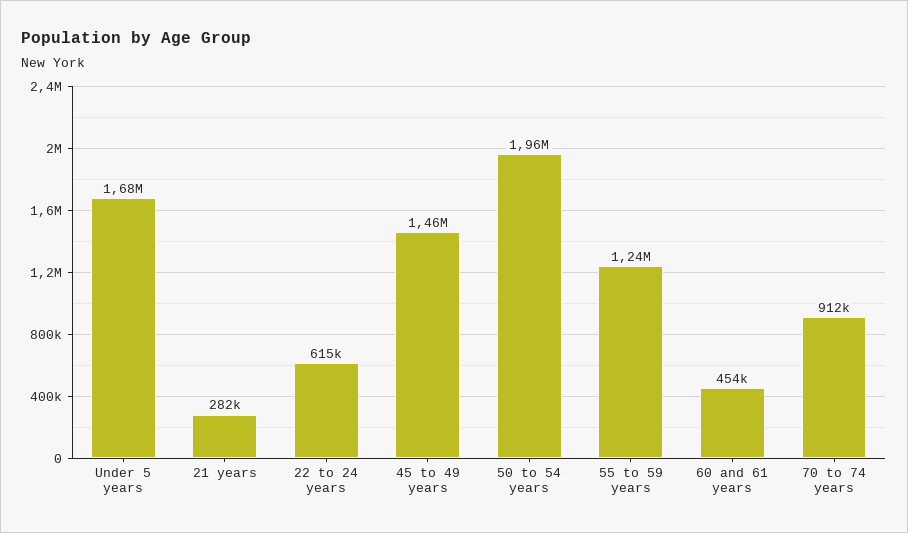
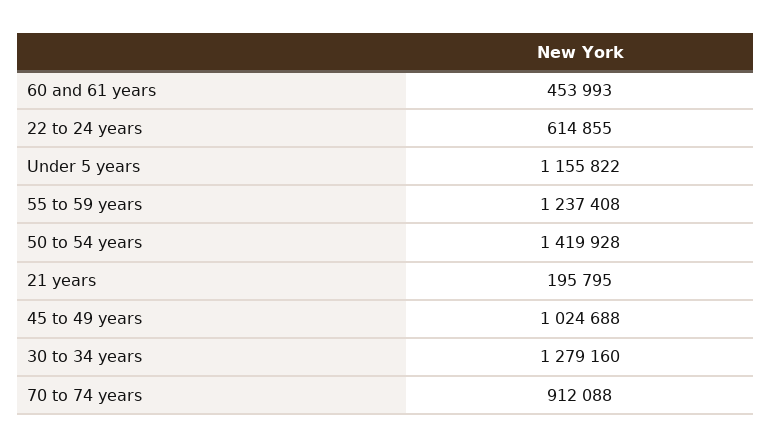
Under 5 years: 1680000 -> 1155822
21 years: 282000 -> 195795
45 to 49 years: 1460000 -> 1024688
50 to 54 years: 1960000 -> 1419928
30 to 34 years: none -> 1279160

